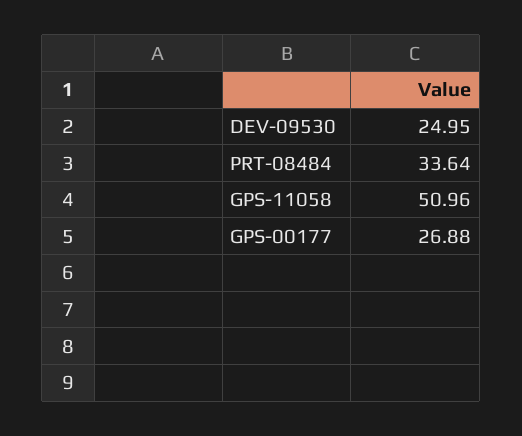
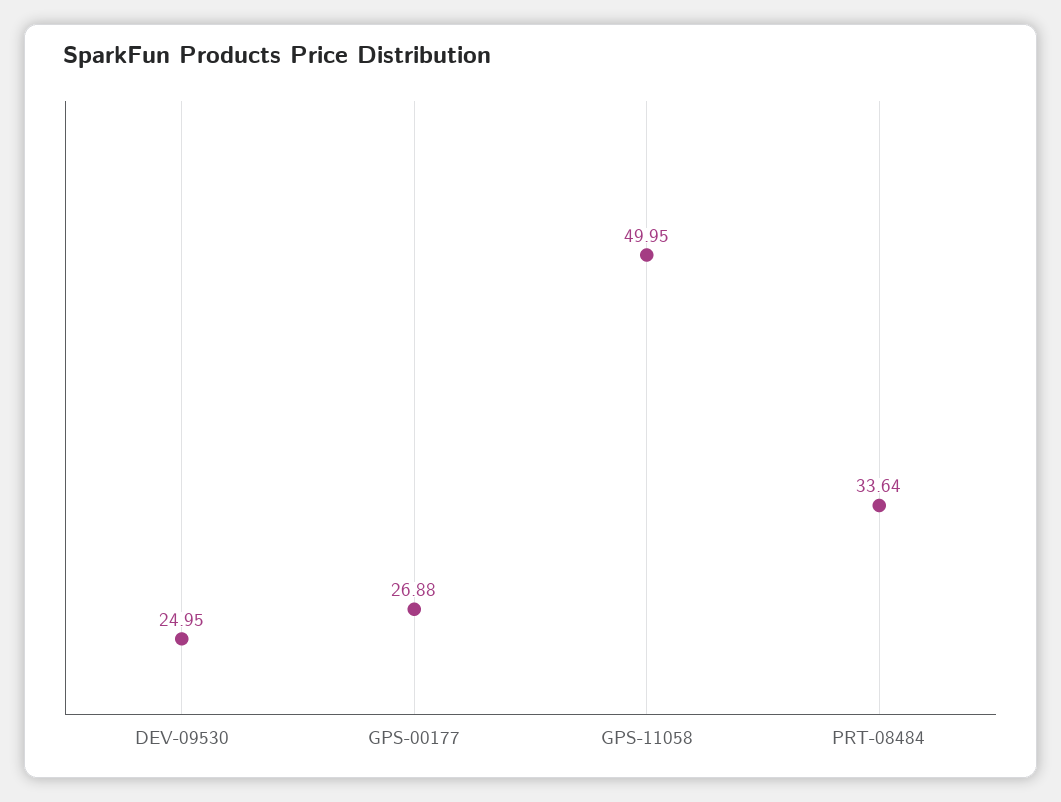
GPS-11058: 50.96 -> 49.95

